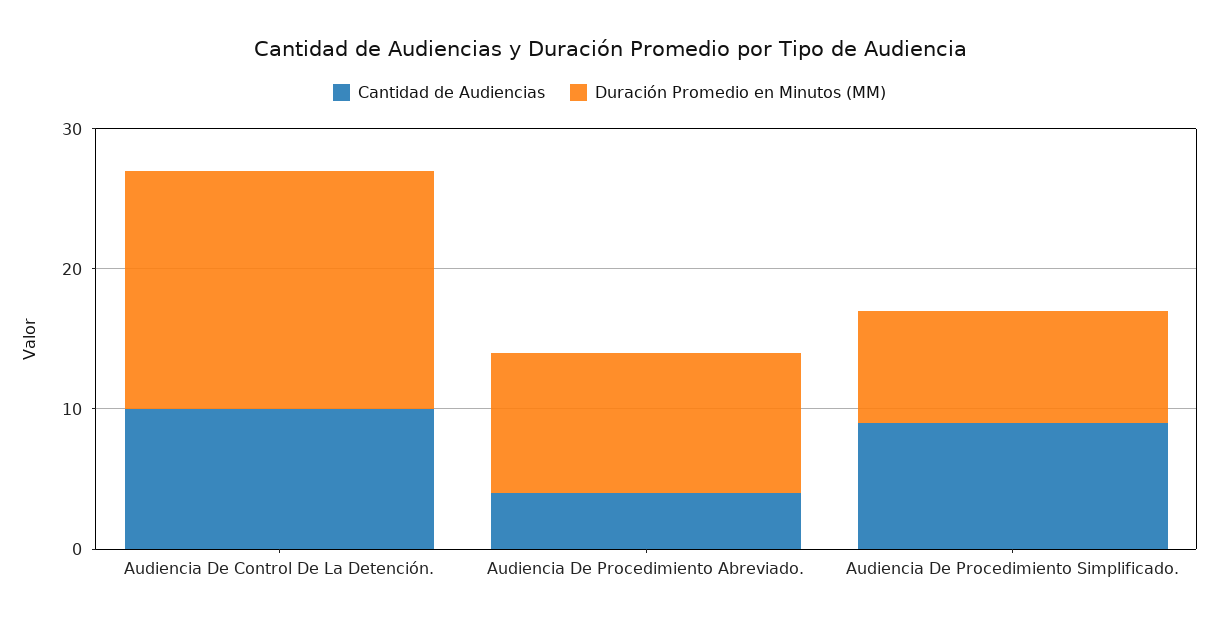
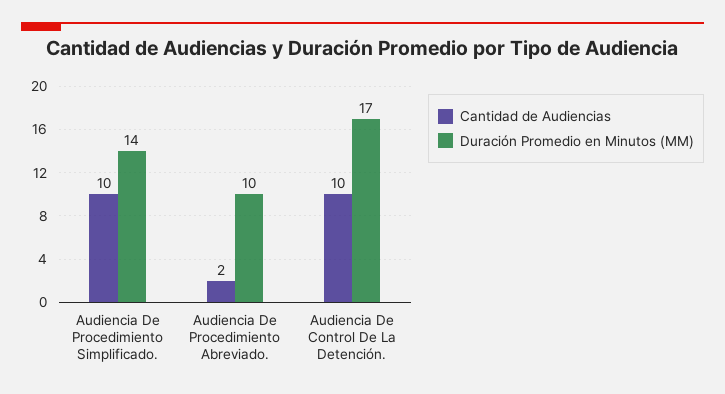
Cantidad de Audiencias, Audiencia De Procedimiento Abreviado.: 4 -> 2
Cantidad de Audiencias, Audiencia De Procedimiento Simplificado.: 9 -> 10
Duración Promedio en Minutos (MM), Audiencia De Procedimiento Simplificado.: 8 -> 14

